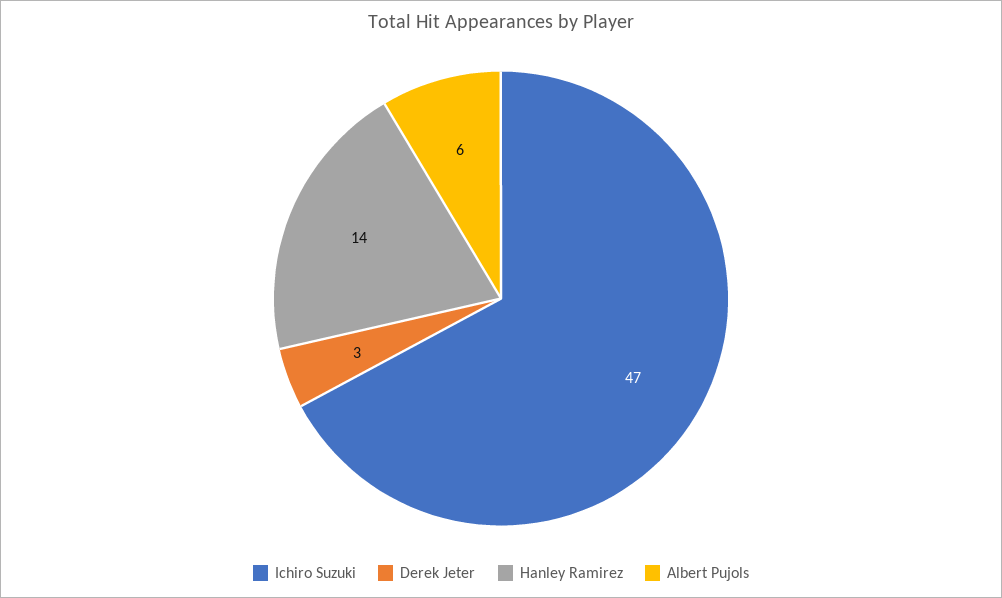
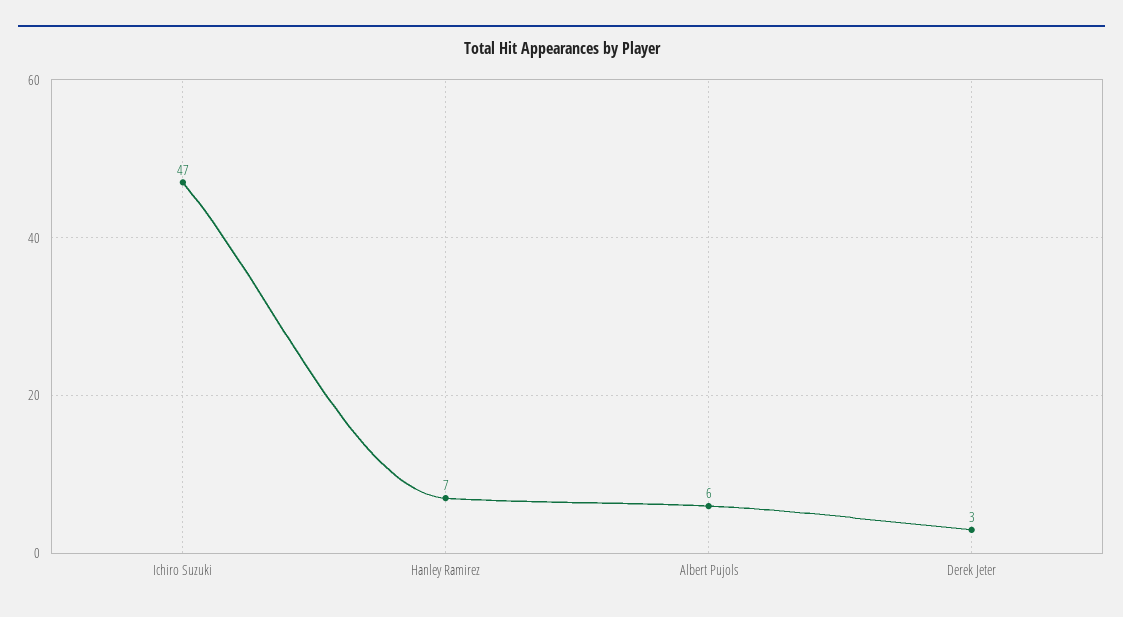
Hanley Ramirez: 14 -> 7

